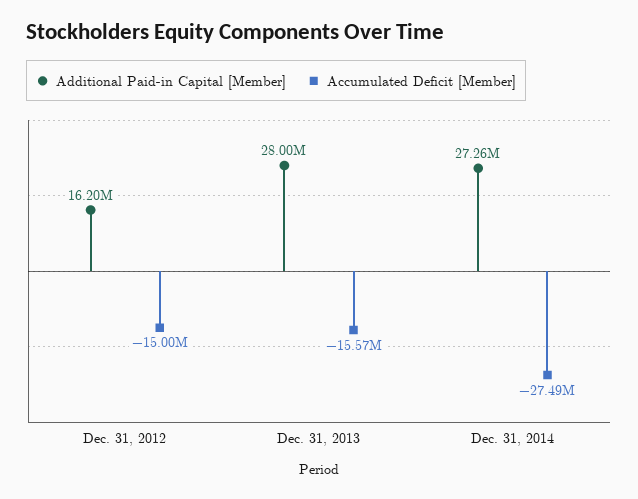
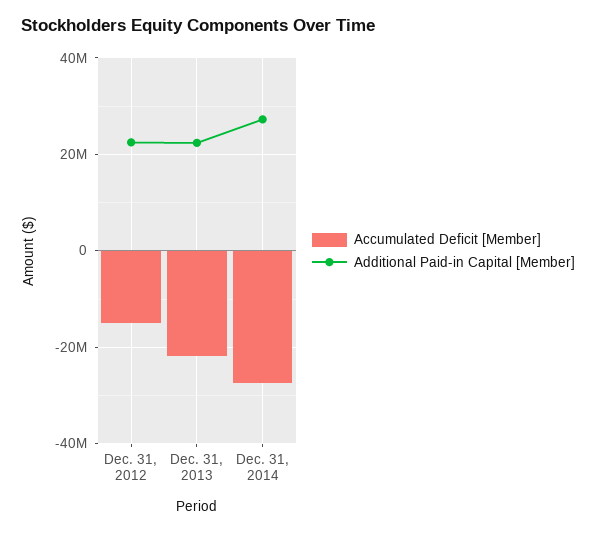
Additional Paid-in Capital [Member], Dec. 31, 2012: 16200000 -> 22000000
Additional Paid-in Capital [Member], Dec. 31, 2013: 28000000 -> 22000000
Accumulated Deficit [Member], Dec. 31, 2013: -15570000 -> -22000000

